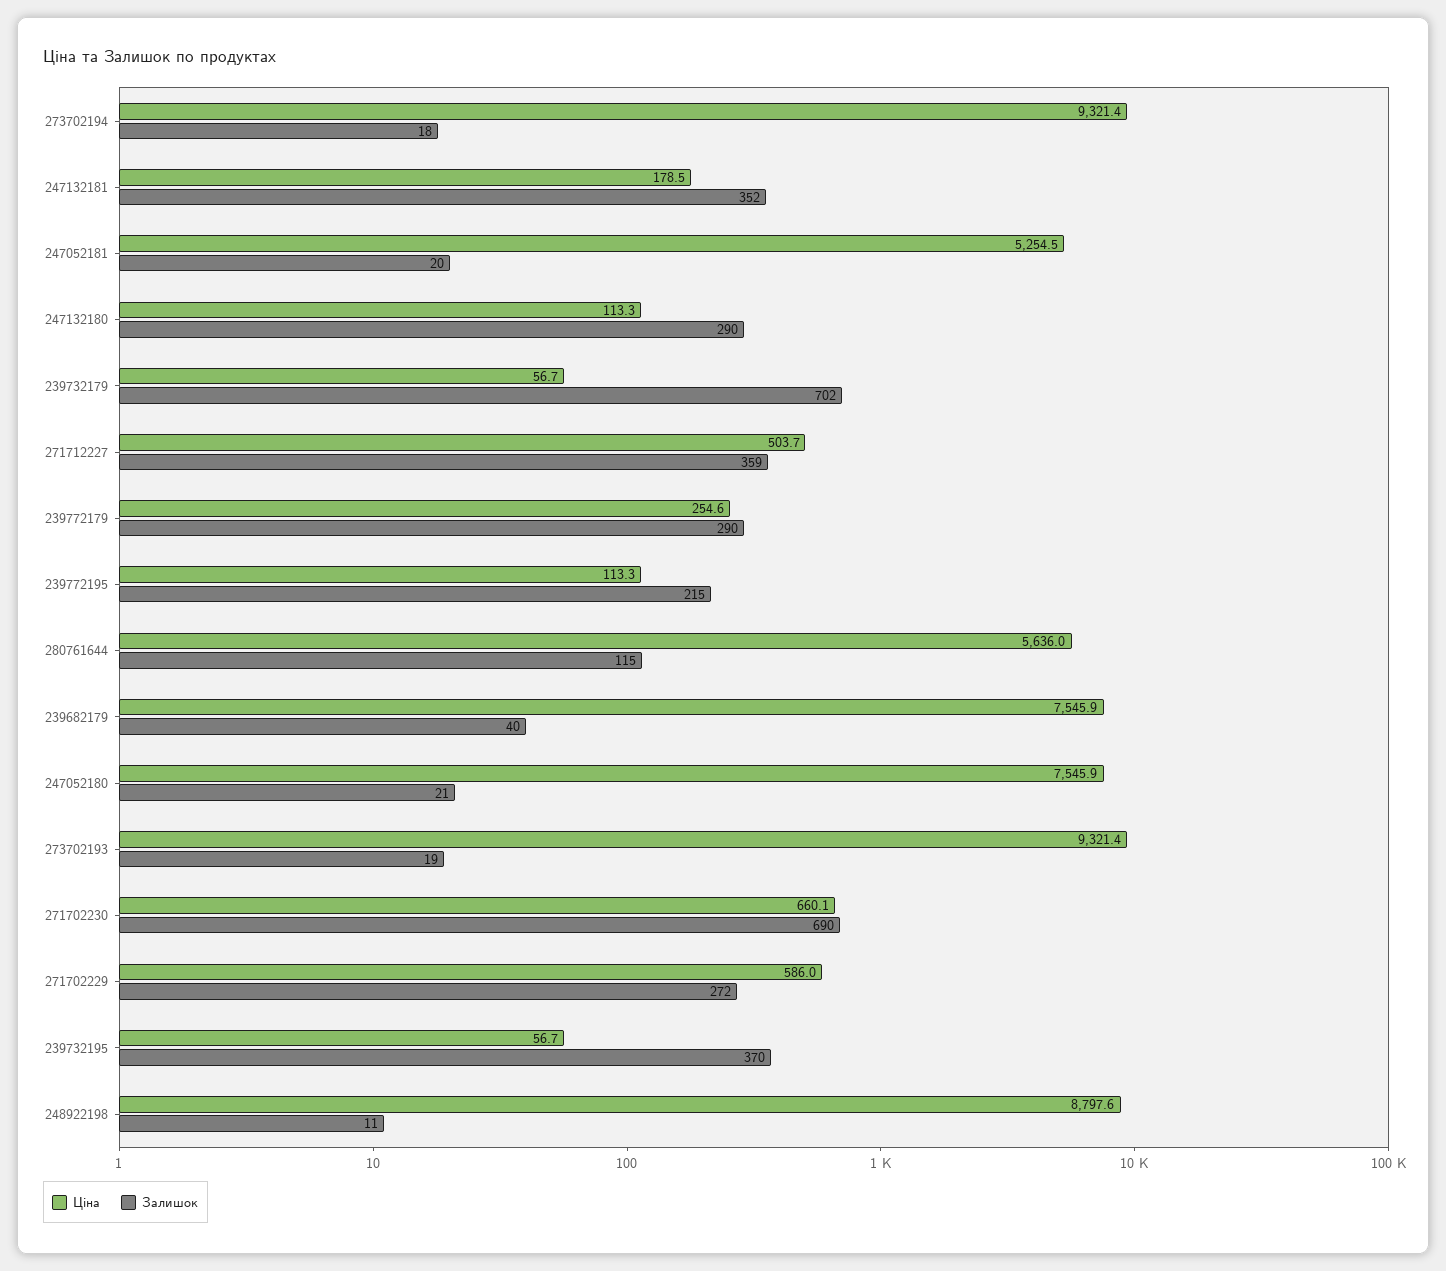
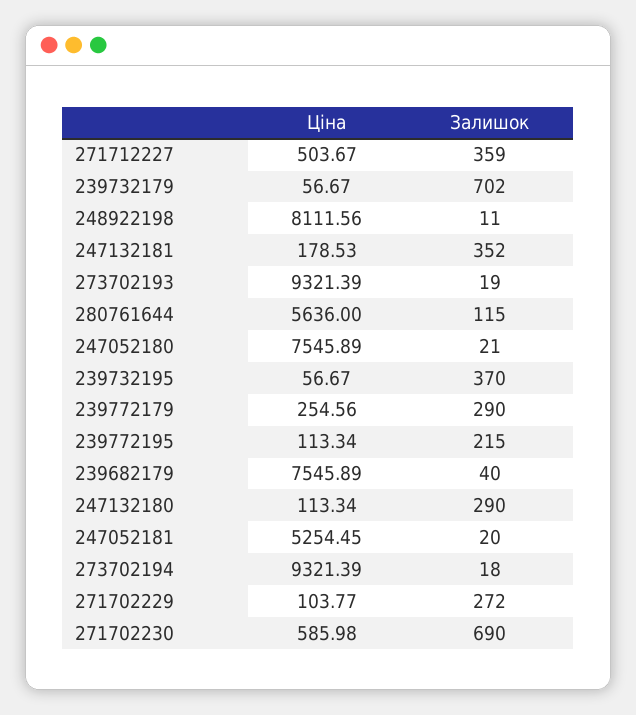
Ціна, 271702230: 660.1 -> 585.98
Ціна, 271702229: 586 -> 103.77
Ціна, 248922198: 8797.6 -> 8111.56

